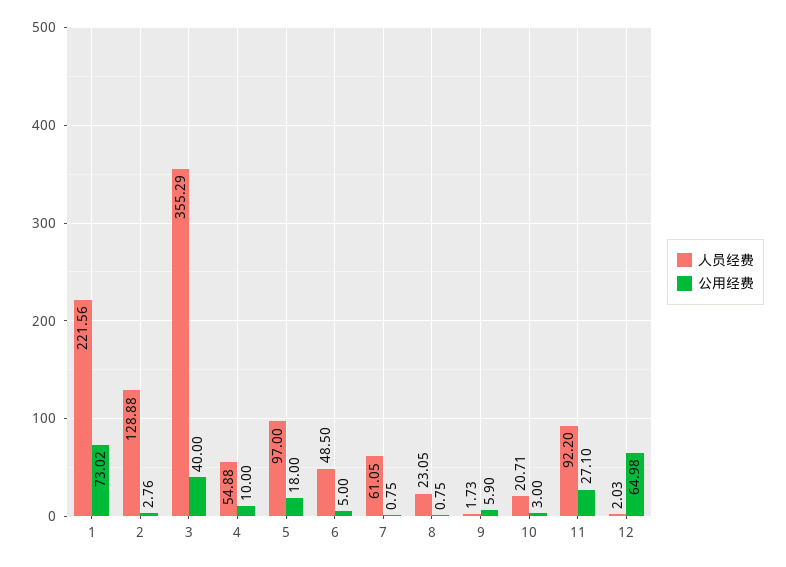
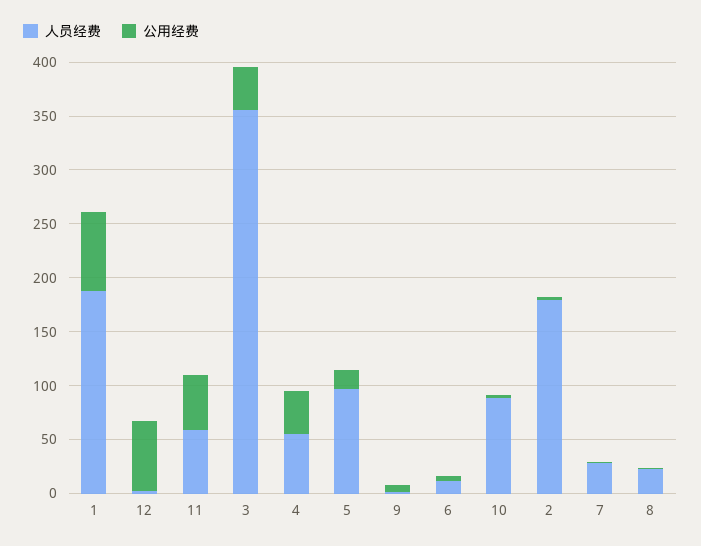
人员经费, 1: 221.56 -> 190
人员经费, 2: 128.88 -> 180
公用经费, 4: 10 -> 40
人员经费, 6: 48.5 -> 10
人员经费, 7: 61.05 -> 30
人员经费, 10: 20.71 -> 90
人员经费, 11: 92.2 -> 60
公用经费, 11: 27.1 -> 50

